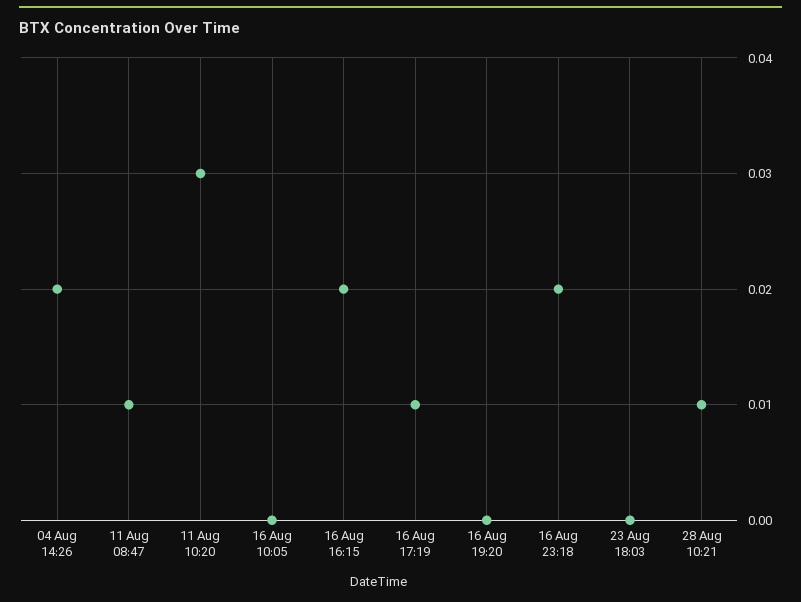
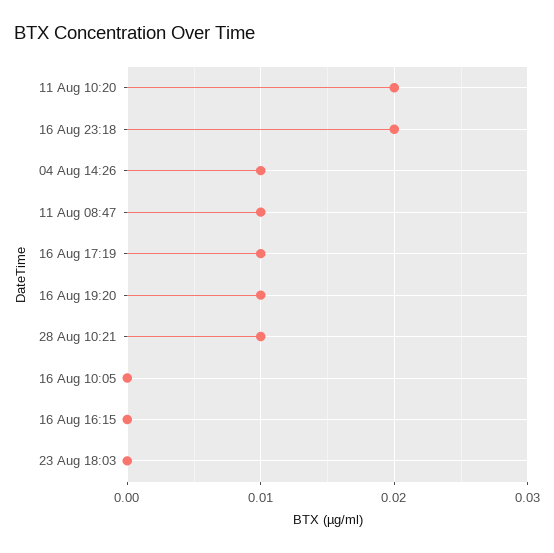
04 Aug 14:26: 0.02 -> 0.01
11 Aug 10:20: 0.03 -> 0.02
16 Aug 16:15: 0.02 -> 0
16 Aug 19:20: 0 -> 0.01

